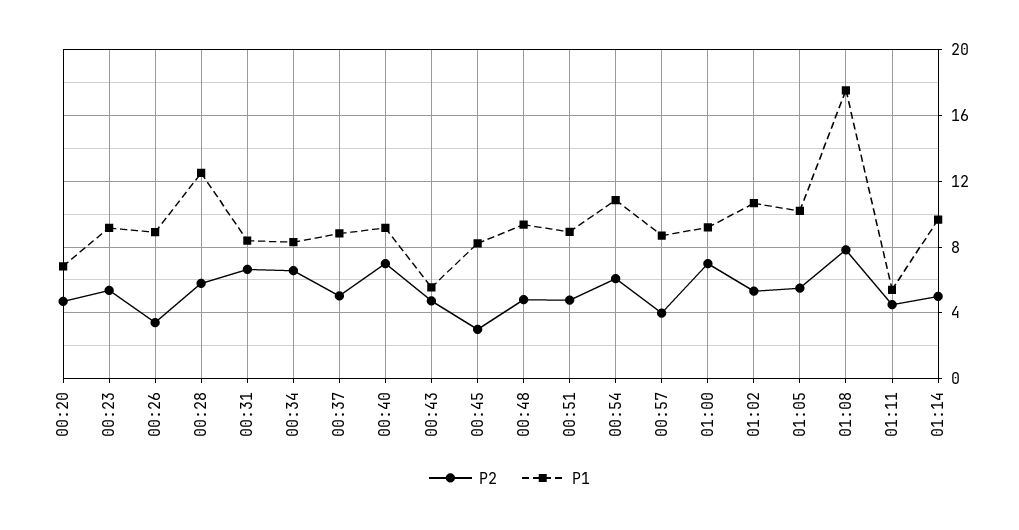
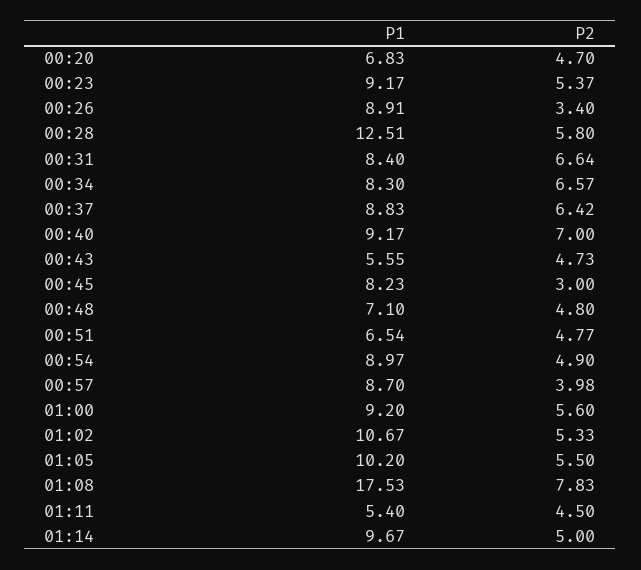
P2, 00:37: 5 -> 6.42
P1, 00:48: 9.5 -> 7.1
P1, 00:51: 9 -> 6.54
P2, 00:54: 6 -> 4.9
P1, 00:54: 11 -> 8.97
P2, 01:00: 7 -> 5.6

